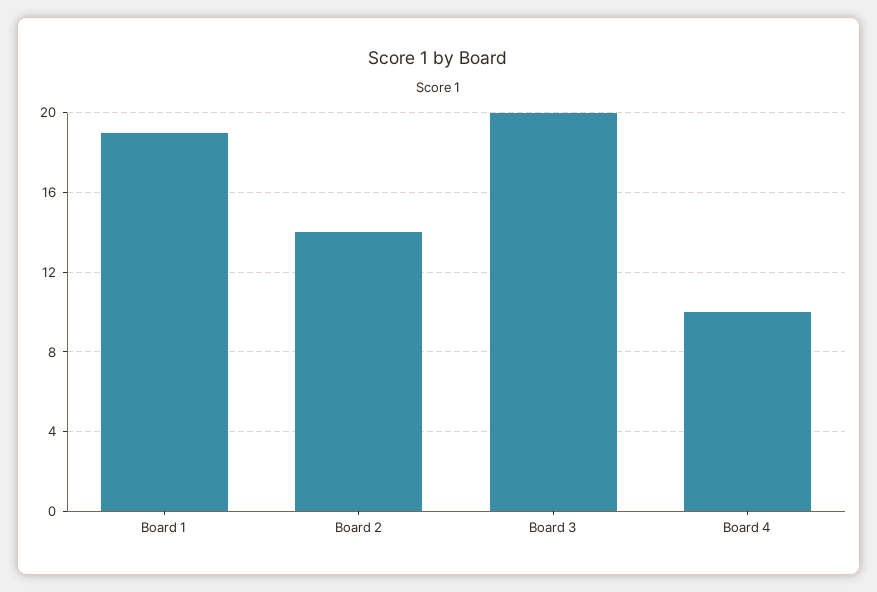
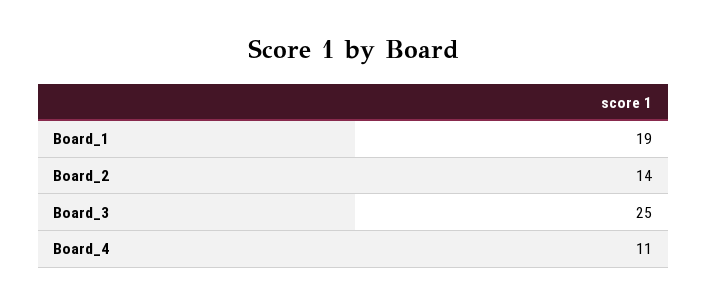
Board 3: 20 -> 25
Board 4: 10 -> 11

